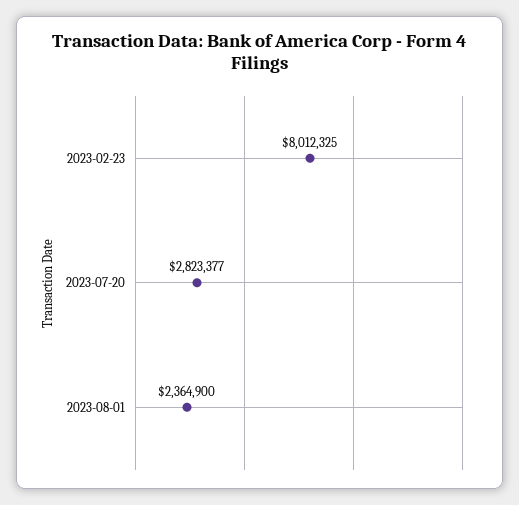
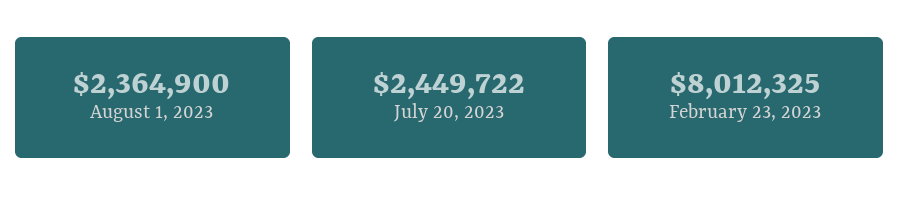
2023-07-20: 2823377 -> 2449722

